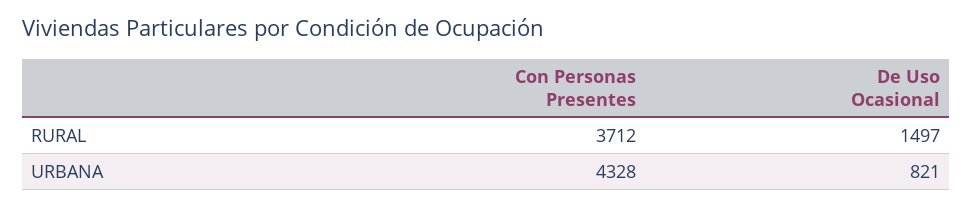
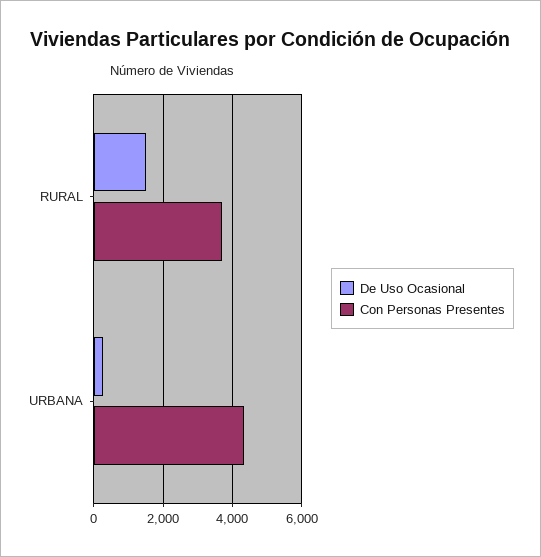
De Uso Ocasional, URBANA: 821 -> 200

